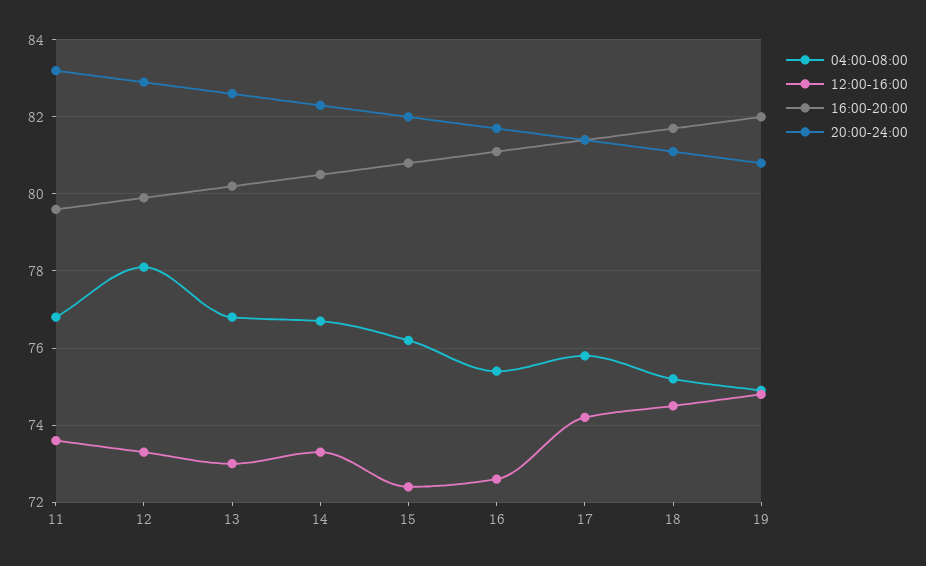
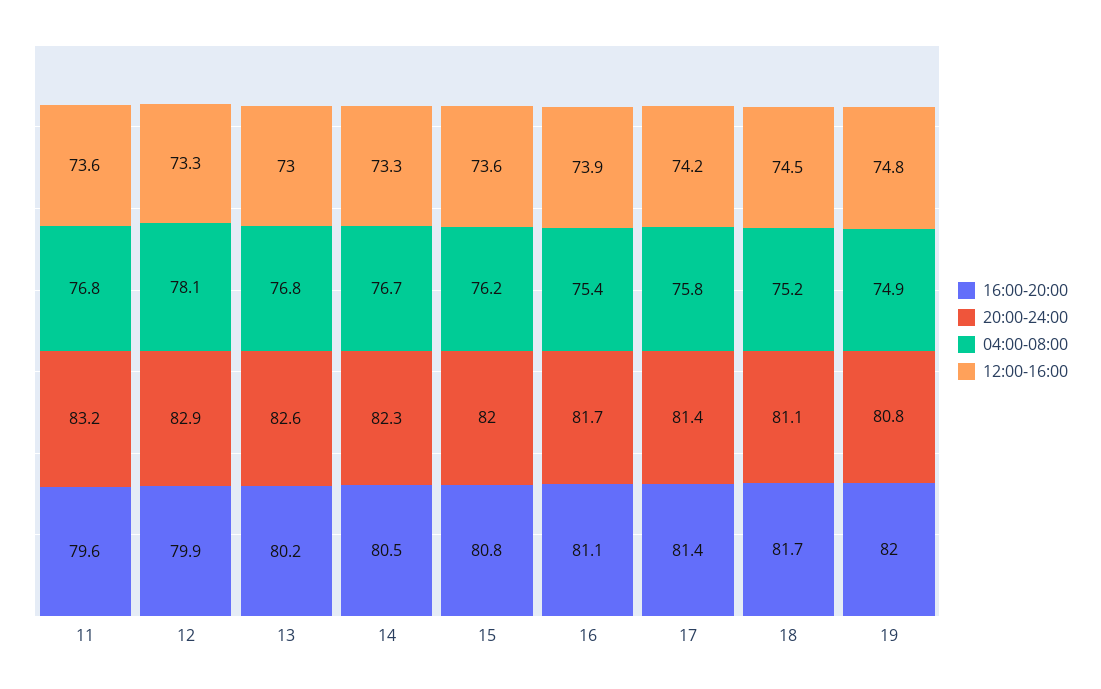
12:00-16:00, 15: 72.5 -> 73.6
12:00-16:00, 16: 72.5 -> 73.9

